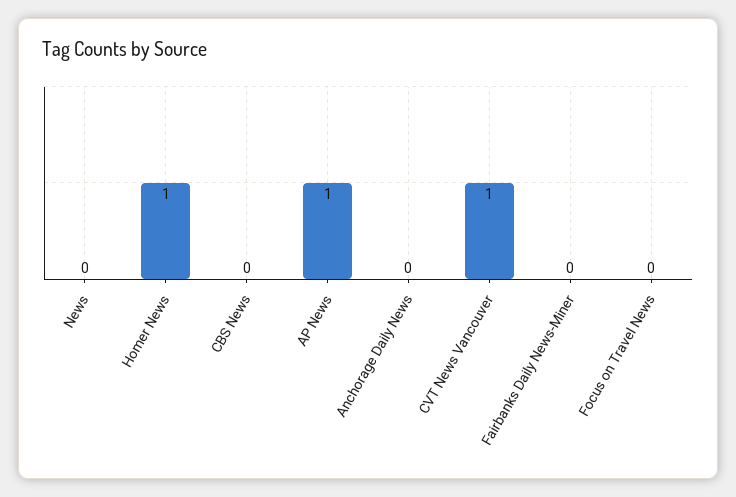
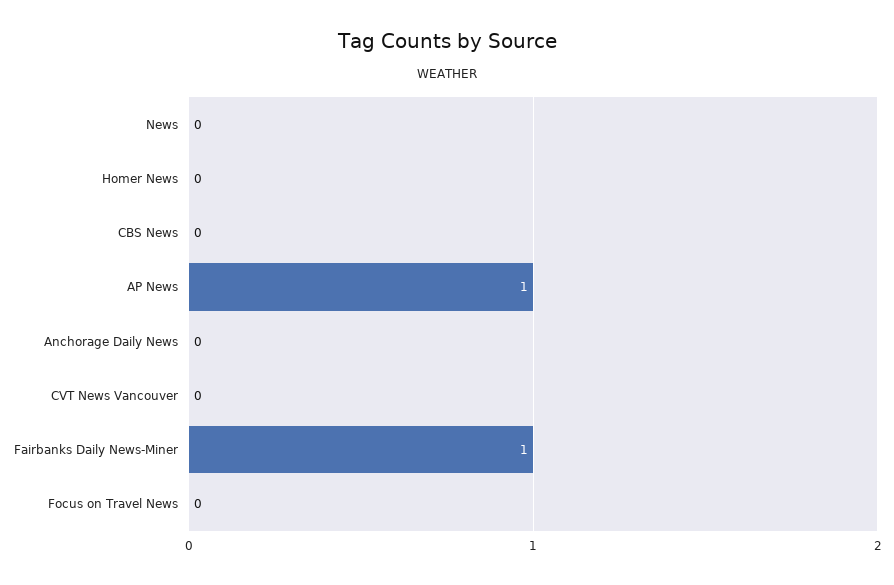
Homer News: 1 -> 0
CVT News Vancouver: 1 -> 0
Fairbanks Daily News-Miner: 0 -> 1

